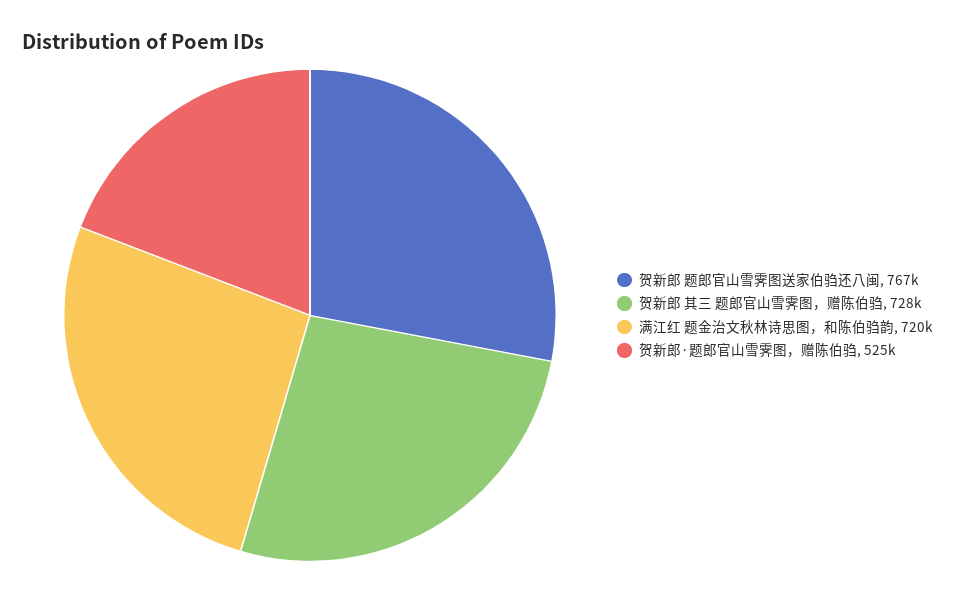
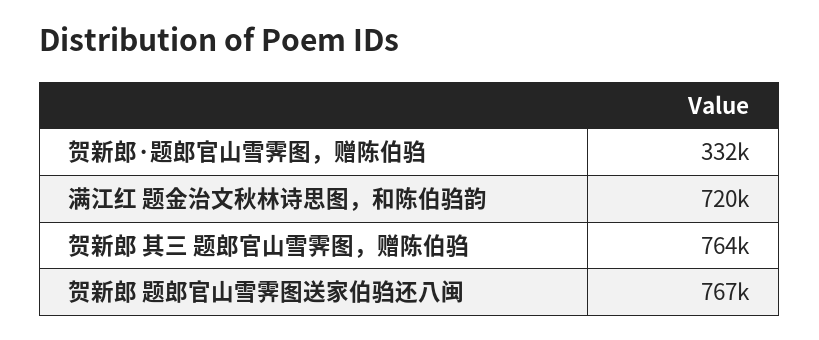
贺新郎 其三 题郎官山雪霁图，赠陈伯驺: 728000 -> 764000
贺新郎·题郎官山雪霁图，赠陈伯驺: 525000 -> 332000

